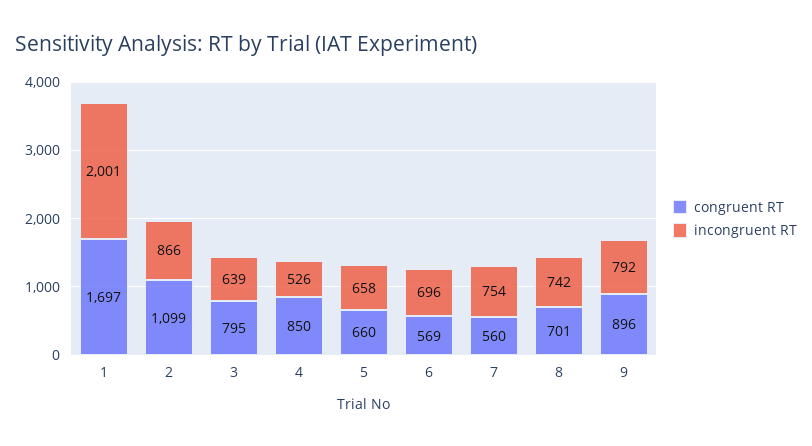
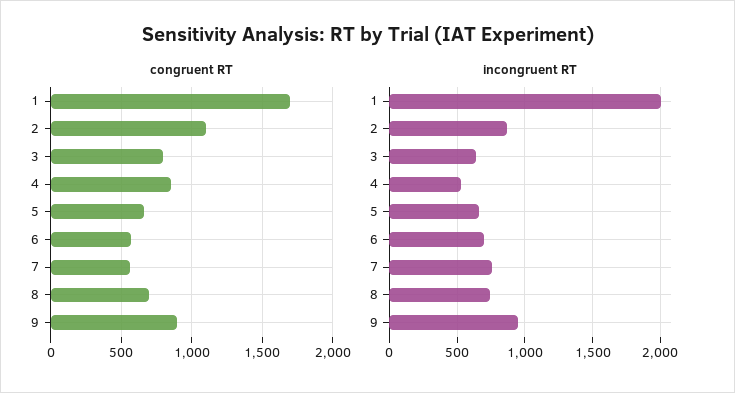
incongruent RT, 9: 792 -> 950

